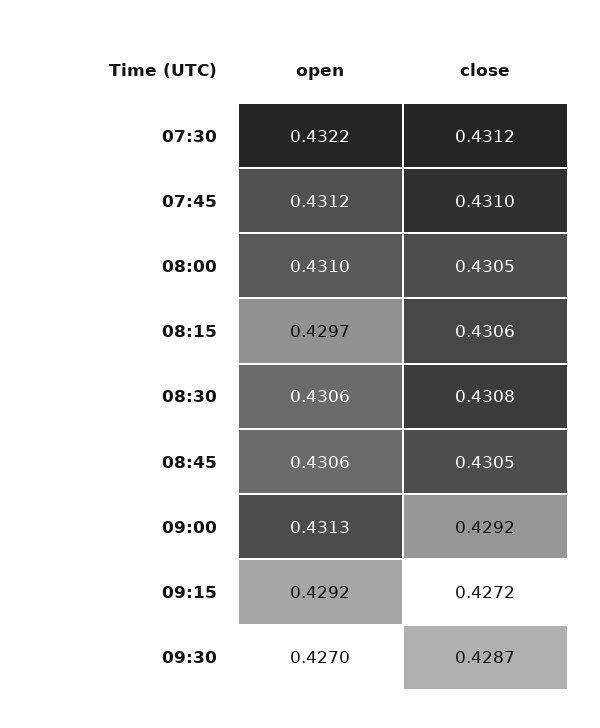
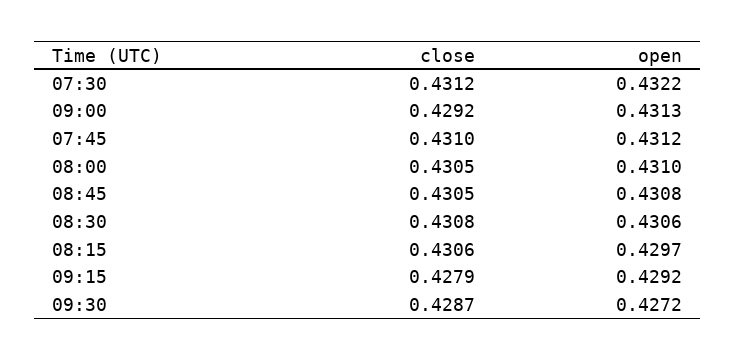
open, 08:45: 0.4306 -> 0.4308
close, 09:15: 0.4272 -> 0.4279
open, 09:30: 0.427 -> 0.4272

